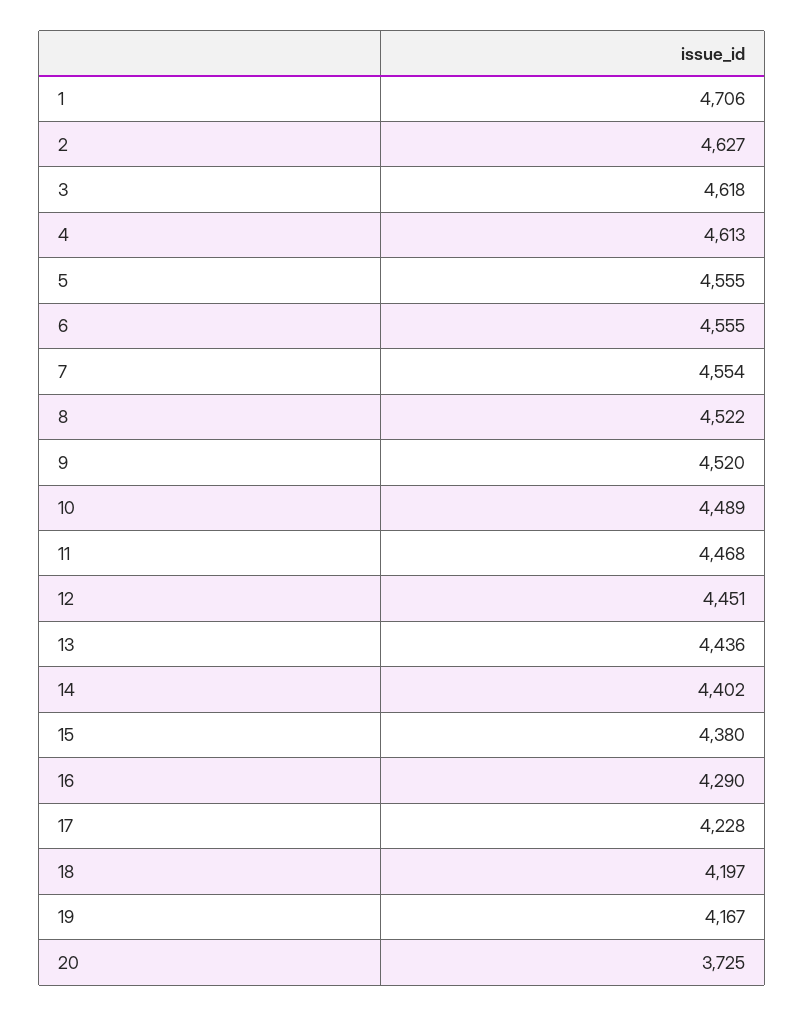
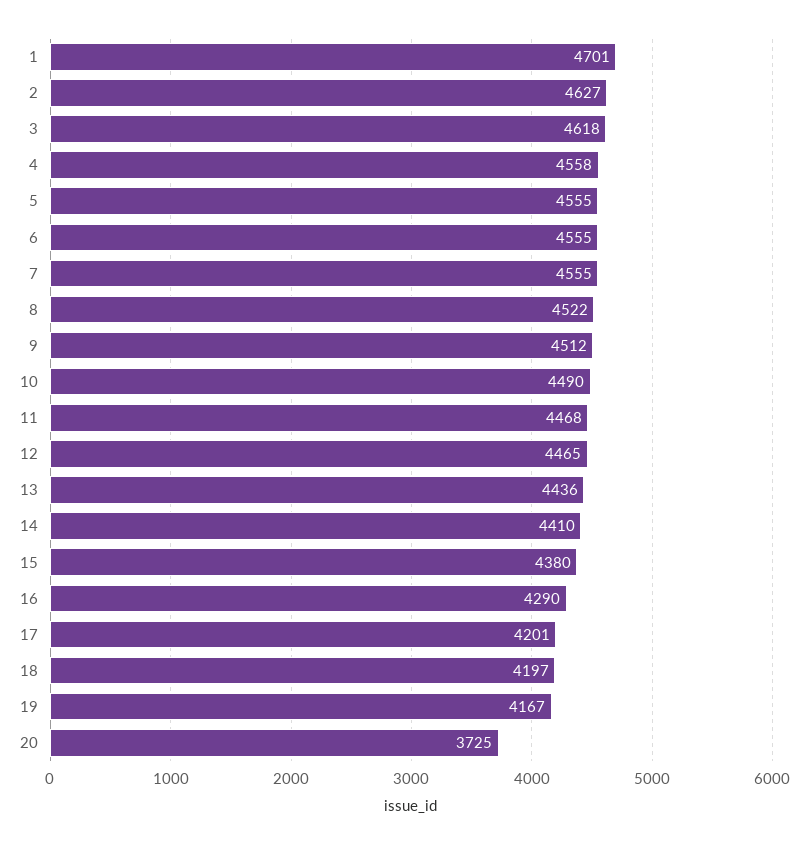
1: 4706 -> 4701
4: 4613 -> 4558
7: 4554 -> 4555
9: 4520 -> 4512
10: 4489 -> 4490
12: 4451 -> 4465
14: 4402 -> 4410
17: 4228 -> 4201

